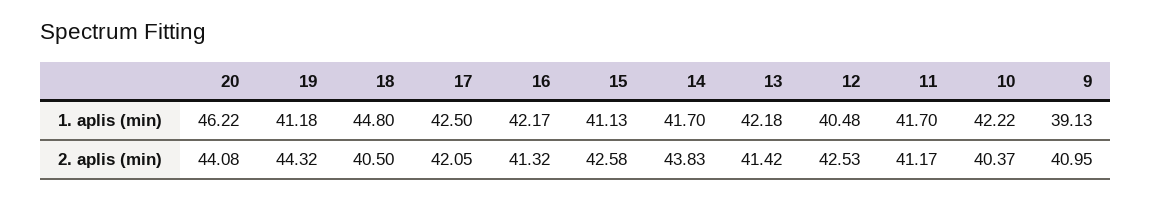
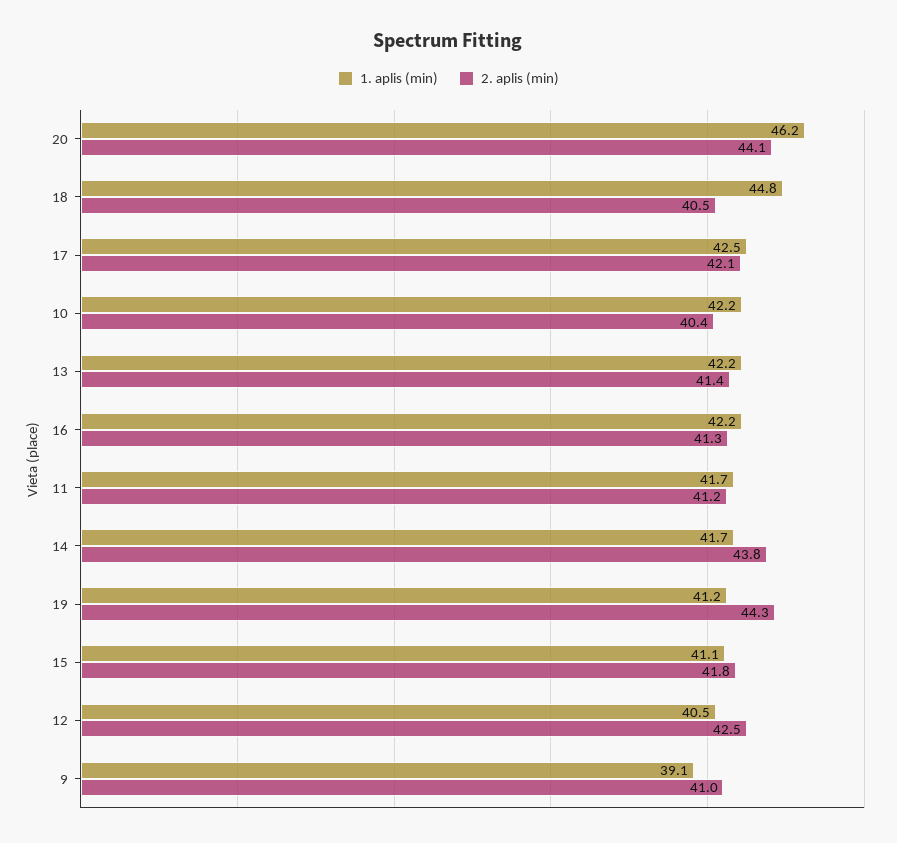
2. aplis (min), 15: 42.58 -> 41.8

